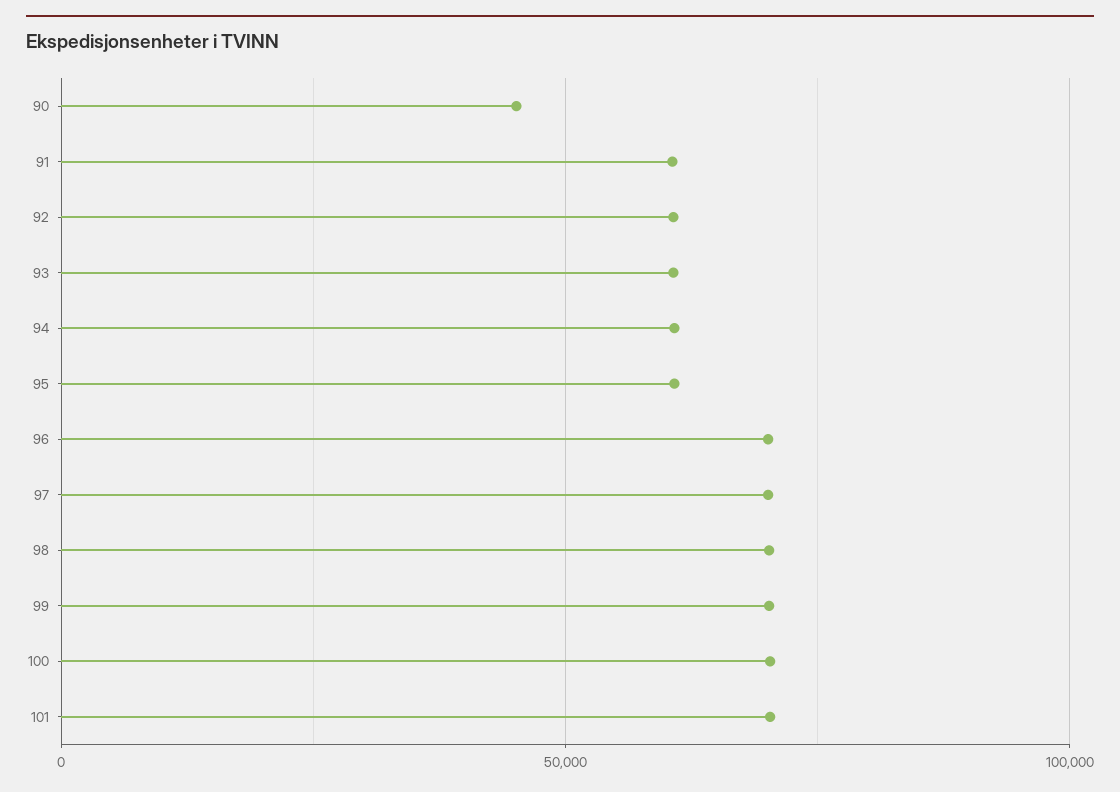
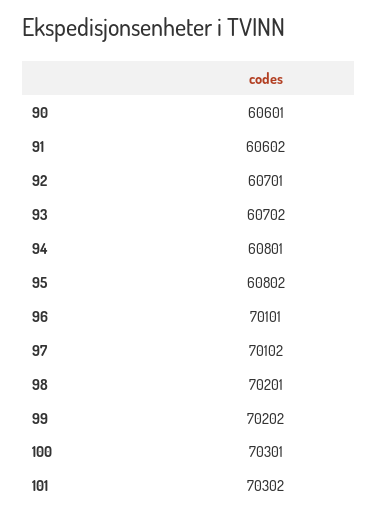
90: 45000 -> 60601

